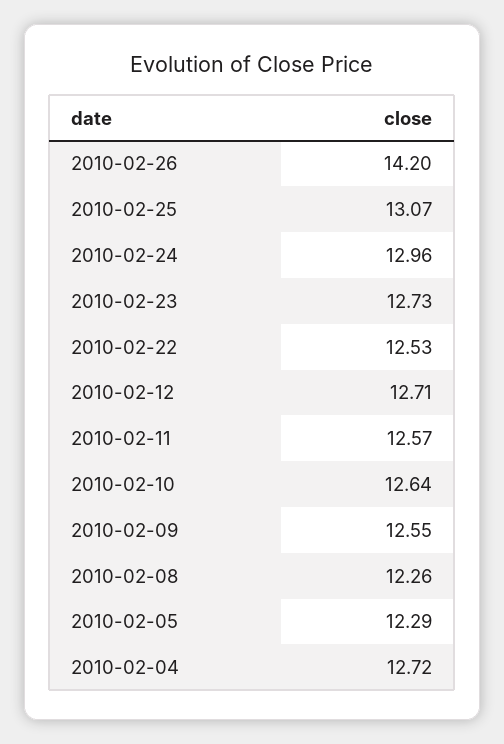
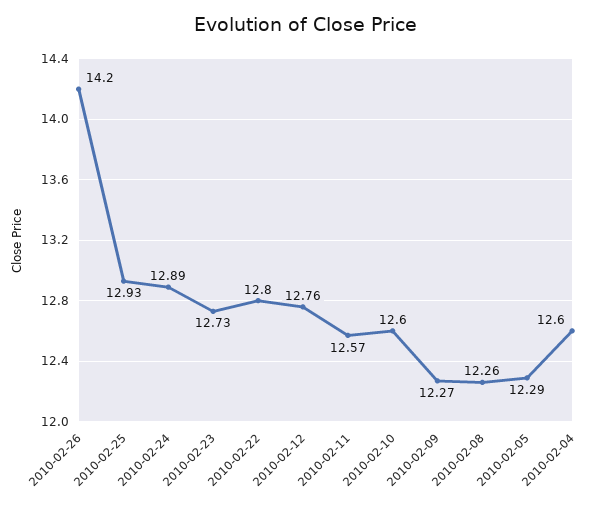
2010-02-25: 13.07 -> 12.93
2010-02-24: 12.96 -> 12.89
2010-02-22: 12.53 -> 12.8
2010-02-12: 12.71 -> 12.76
2010-02-10: 12.64 -> 12.6
2010-02-09: 12.55 -> 12.27
2010-02-04: 12.72 -> 12.6

